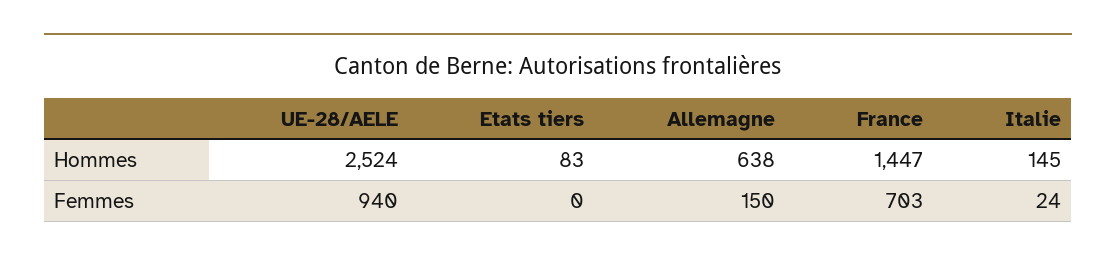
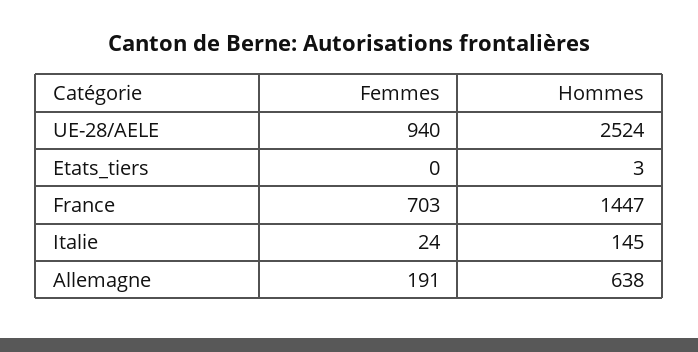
Etats tiers, Hommes: 83 -> 3
Allemagne, Femmes: 150 -> 191

